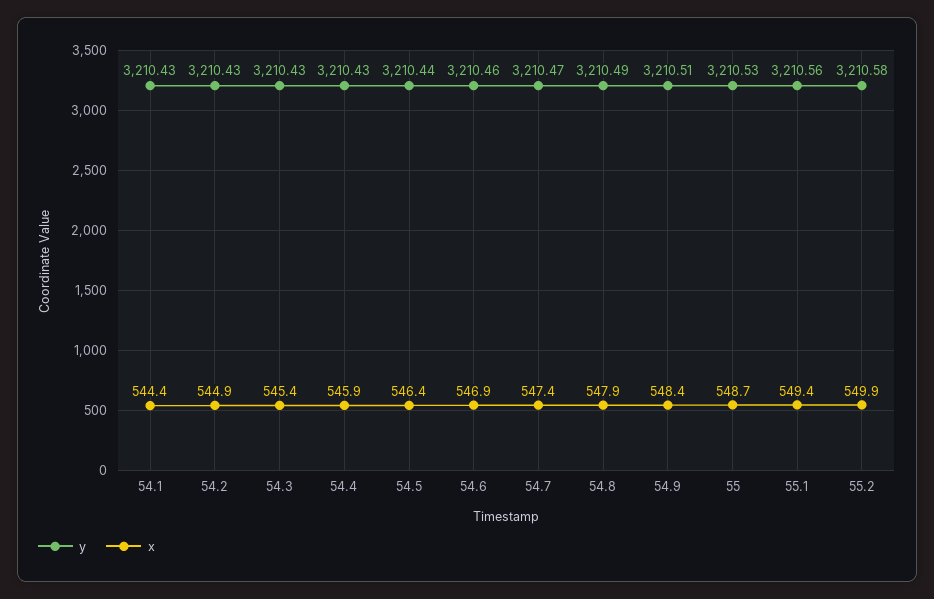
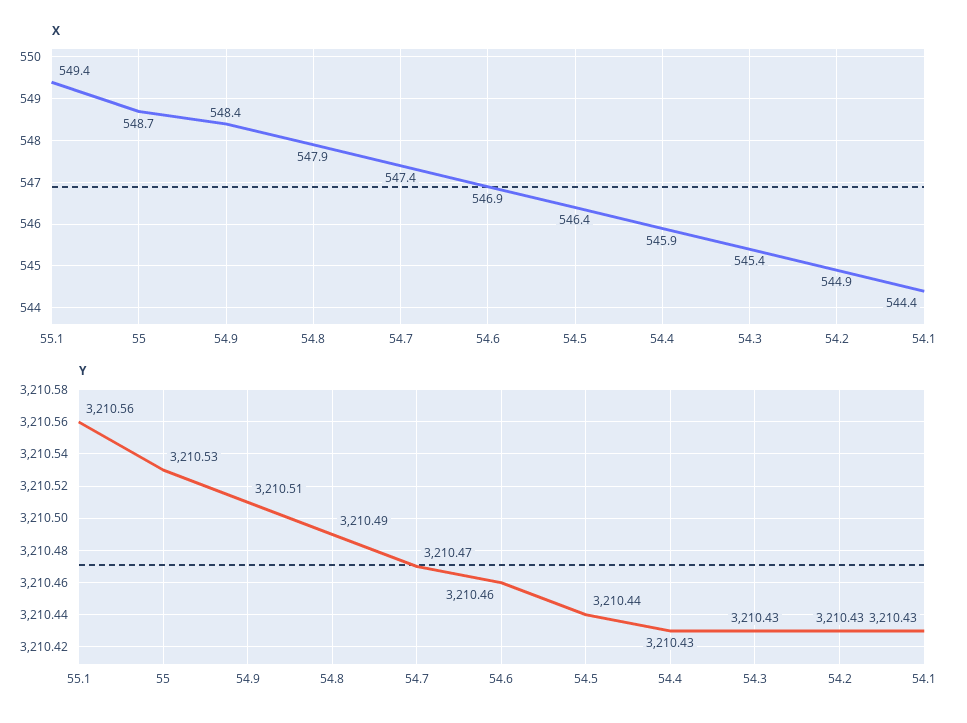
y, 55.2: 3210.58 -> none
x, 55.2: 549.9 -> none

